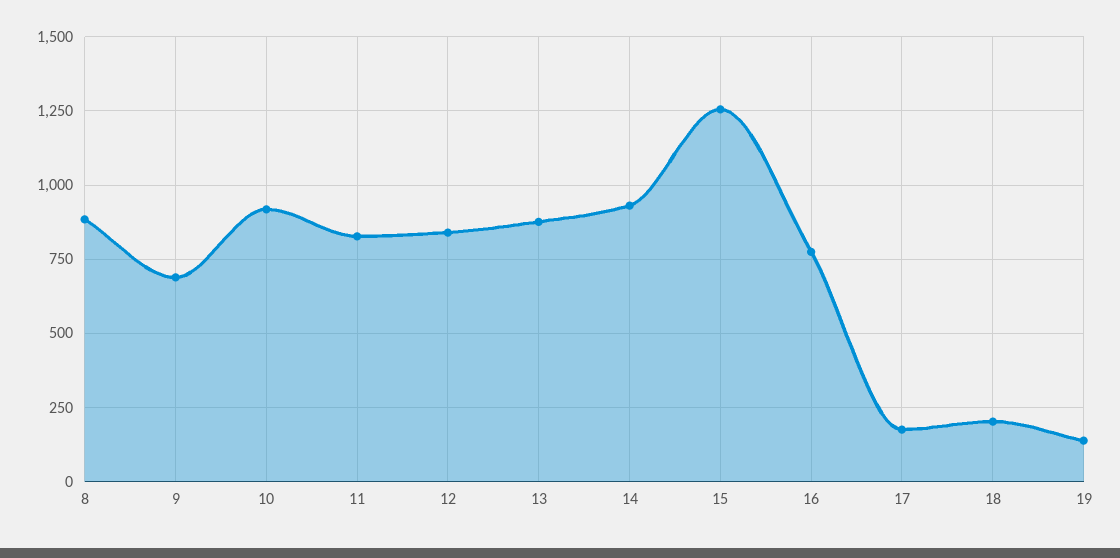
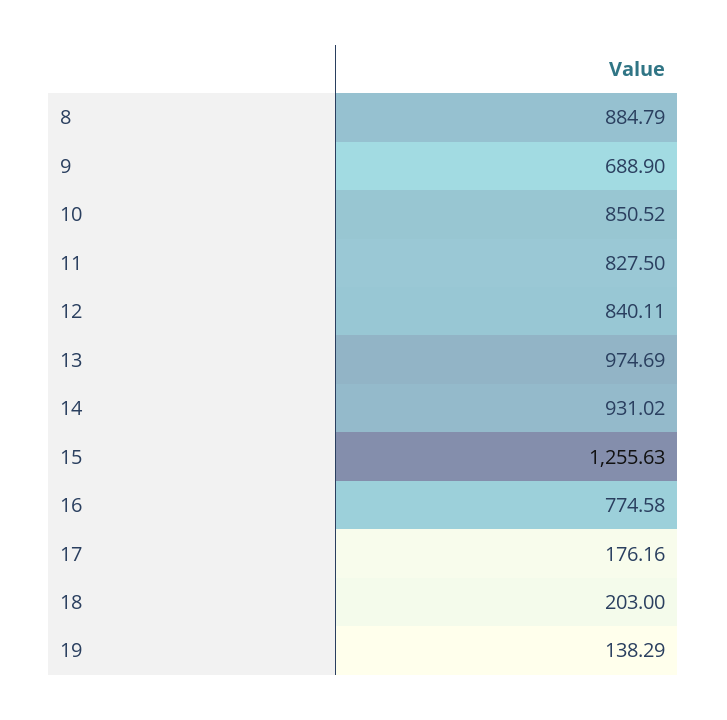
10: 925 -> 850.52
13: 875 -> 974.69

